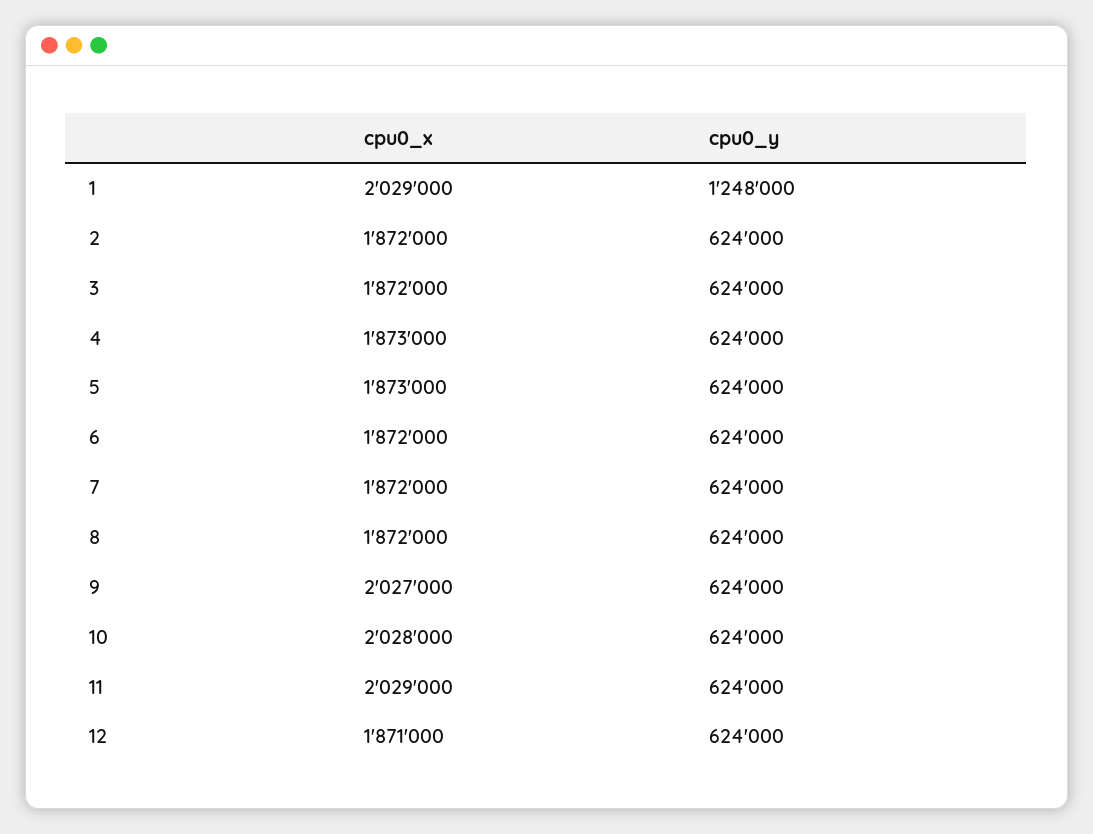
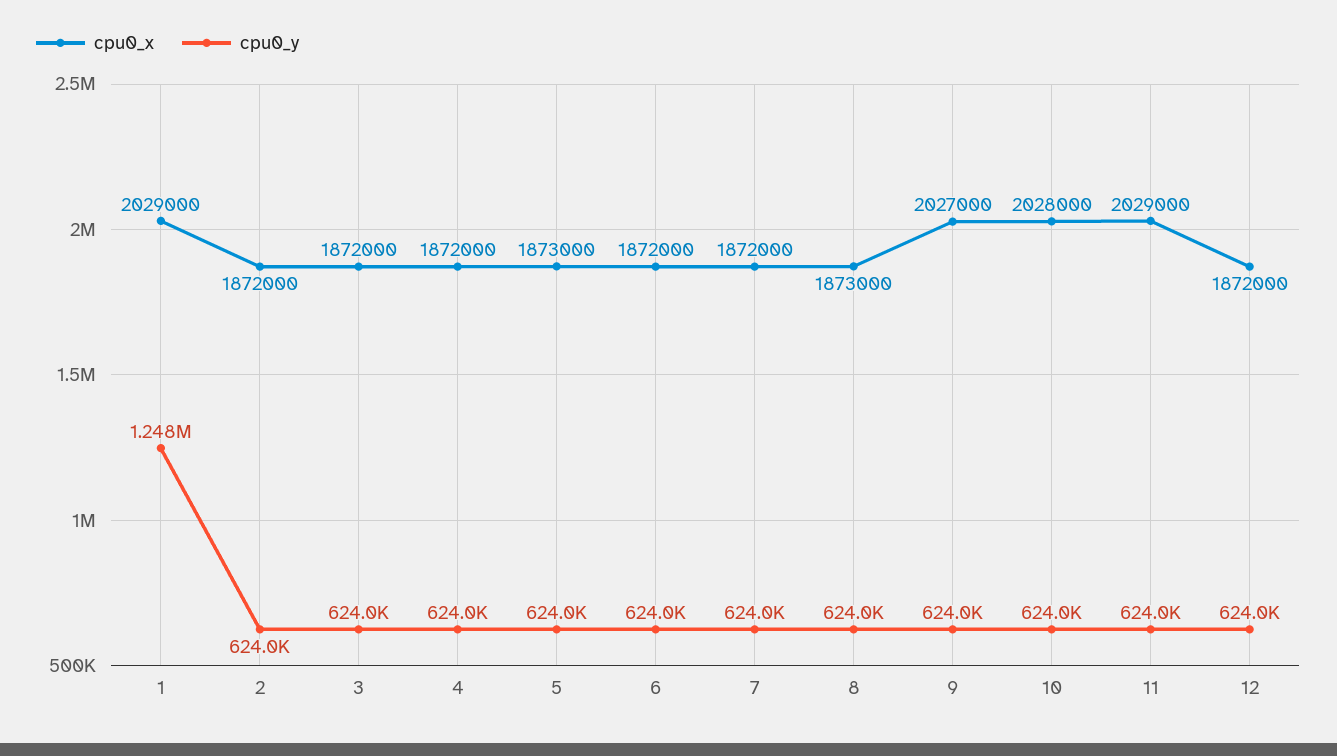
cpu0_x, 4: 1873000 -> 1872000
cpu0_x, 8: 1872000 -> 1873000
cpu0_x, 12: 1871000 -> 1872000

